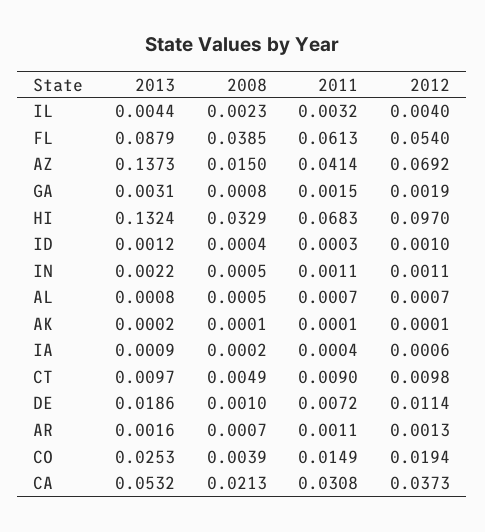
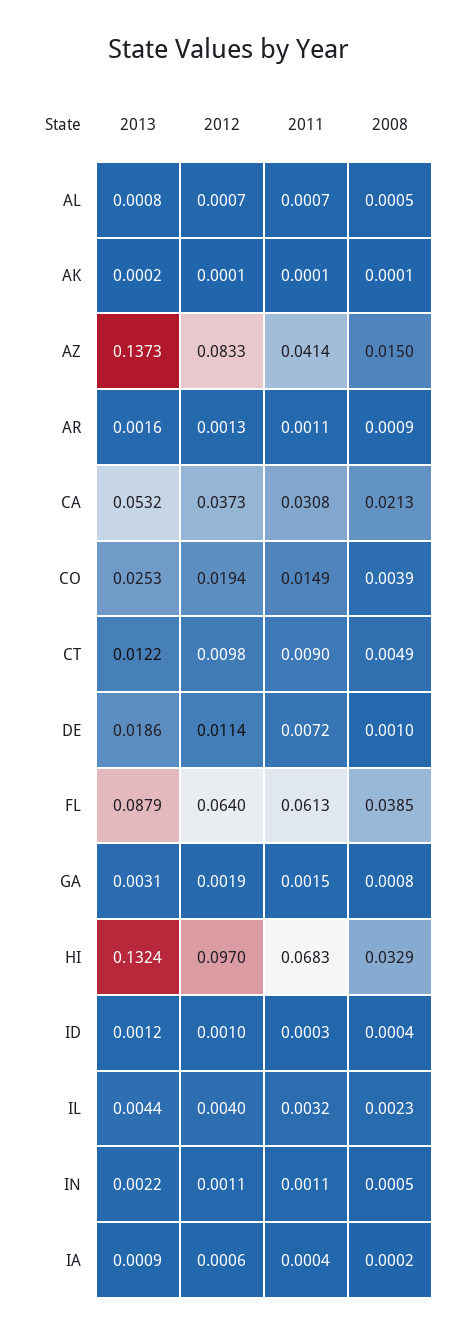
2012, FL: 0.054 -> 0.064
2012, AZ: 0.0692 -> 0.0833
2013, CT: 0.0097 -> 0.0122
2008, AR: 0.0007 -> 0.0009

